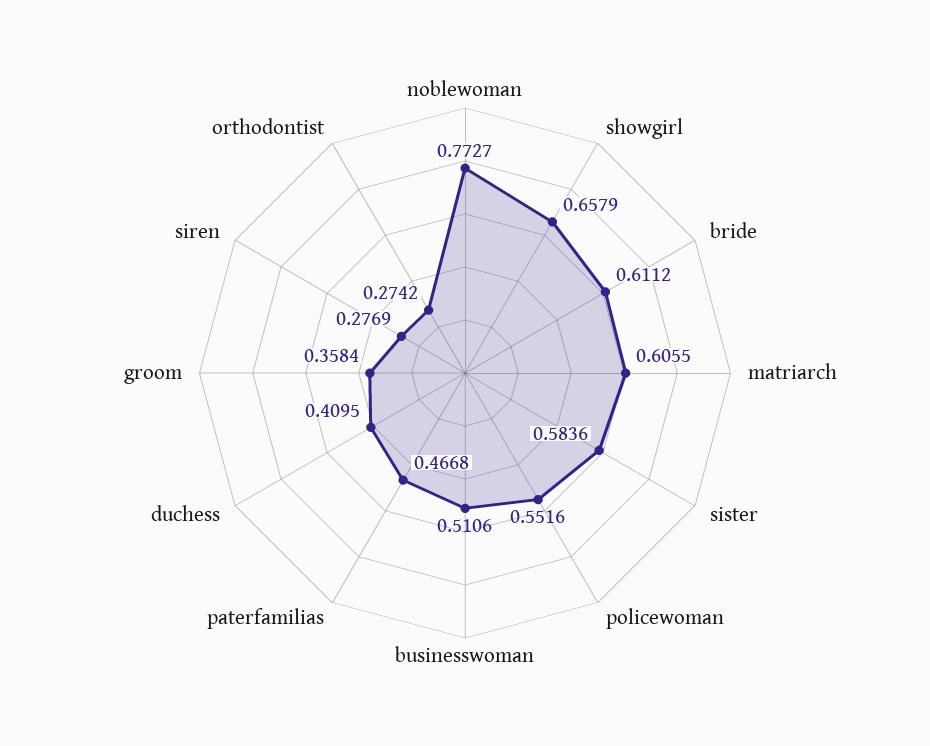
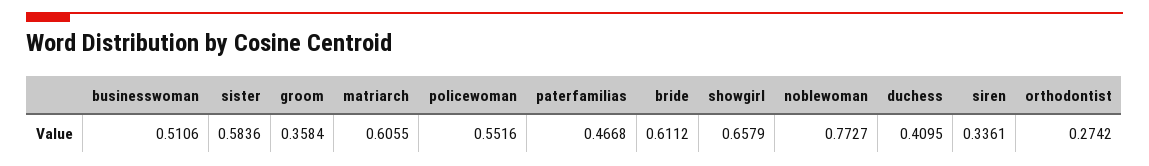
siren: 0.2769 -> 0.3361

